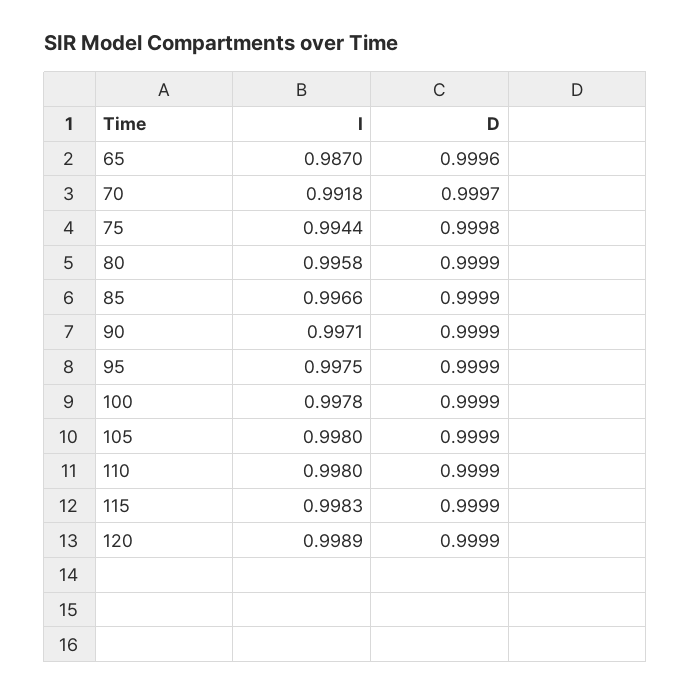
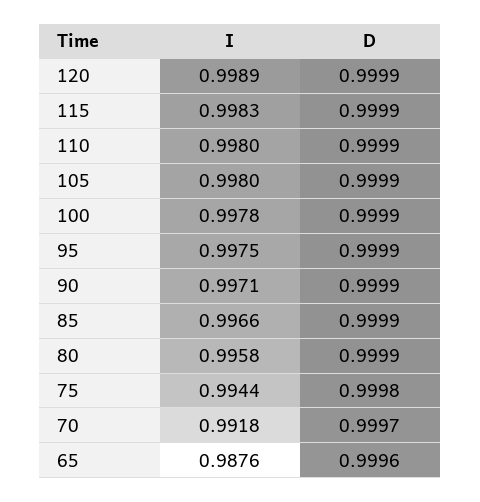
I, 65: 0.987 -> 0.9876

